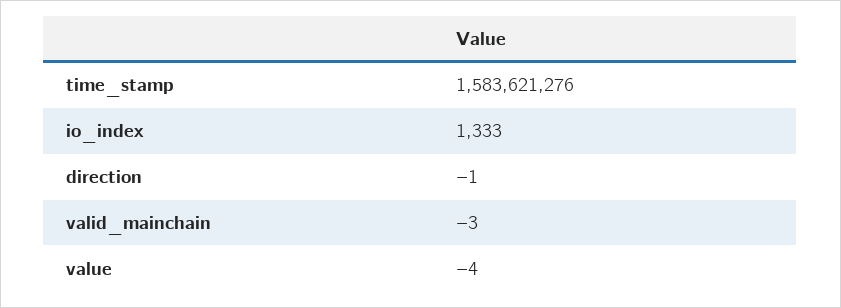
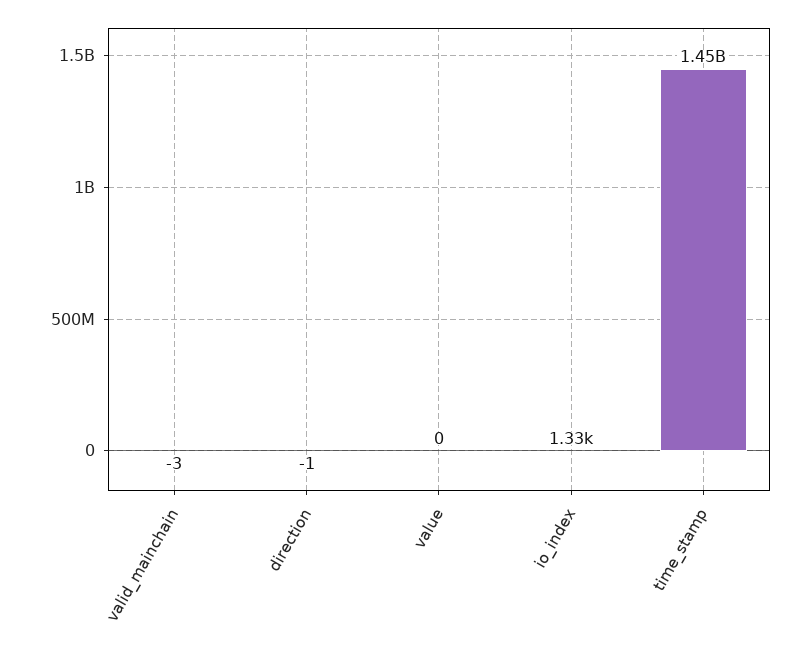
time_stamp: 1583621276 -> 1450000000
value: -4 -> 0

